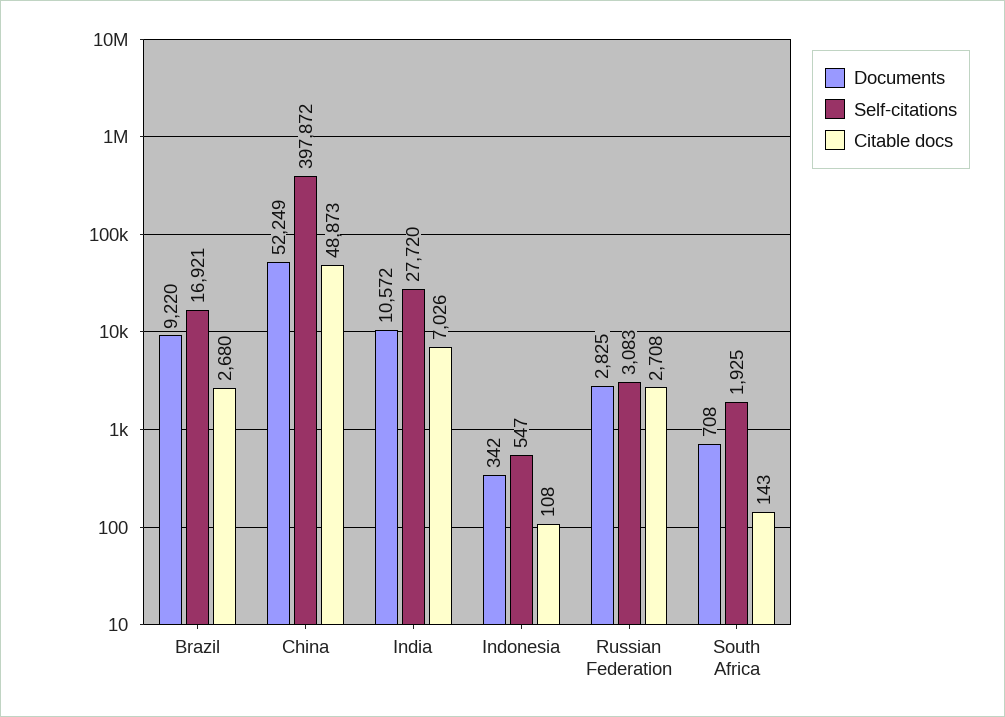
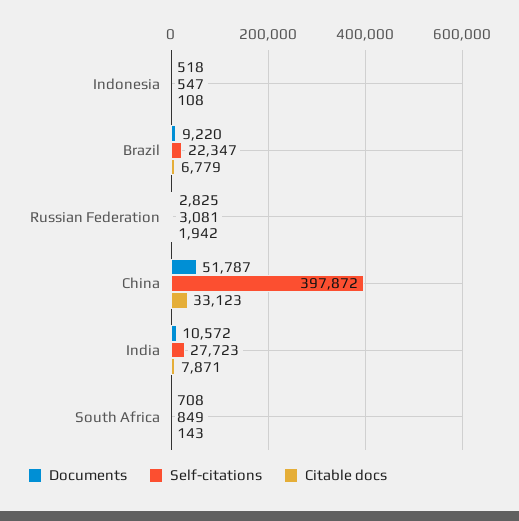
Self-citations, Brazil: 16921 -> 22347
Citable docs, Brazil: 2680 -> 6779
Documents, China: 52249 -> 51787
Citable docs, China: 48873 -> 33123
Self-citations, India: 27720 -> 27723
Citable docs, India: 7026 -> 7871
Documents, Indonesia: 342 -> 518
Self-citations, Russian Federation: 3083 -> 3081
Citable docs, Russian Federation: 2708 -> 1942
Self-citations, South Africa: 1925 -> 849

